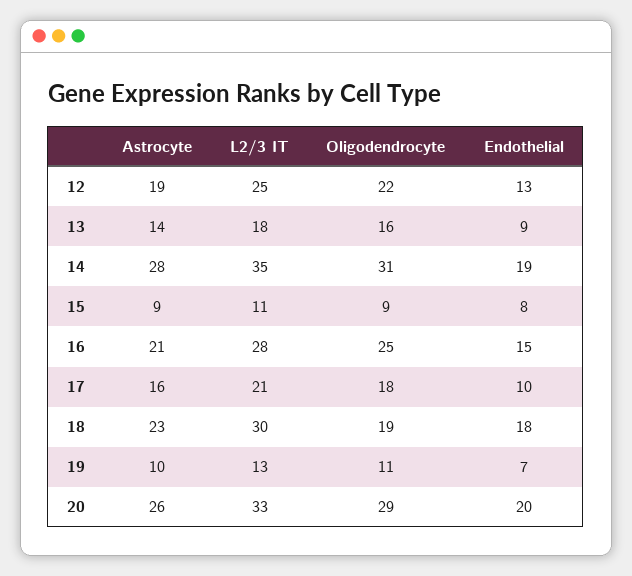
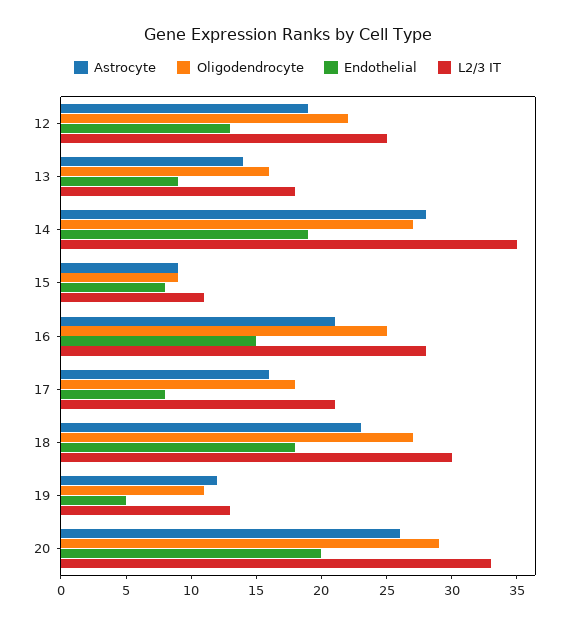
Oligodendrocyte, 14: 31 -> 27
Endothelial, 17: 10 -> 8
Oligodendrocyte, 18: 19 -> 27
Astrocyte, 19: 10 -> 12
Endothelial, 19: 7 -> 5

